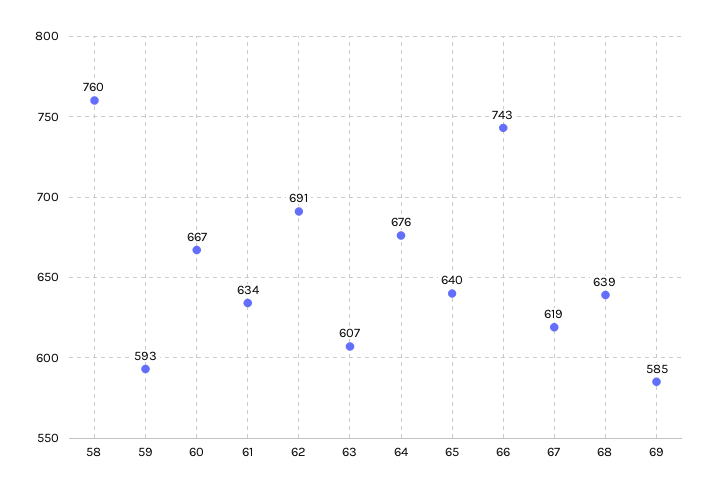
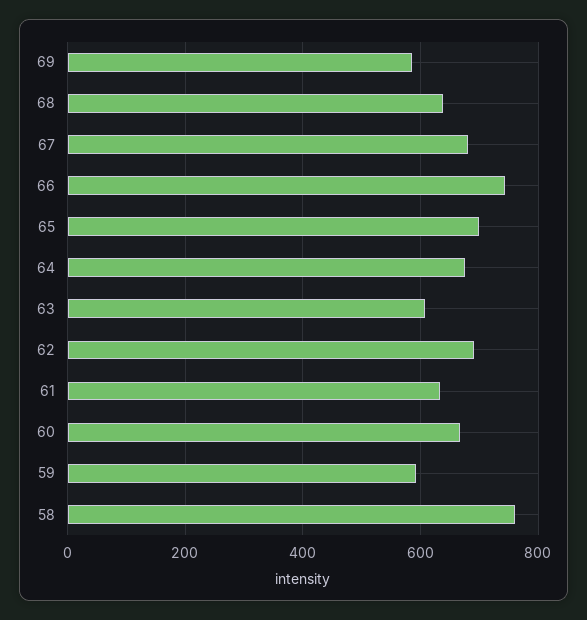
65: 640 -> 700
67: 619 -> 680

